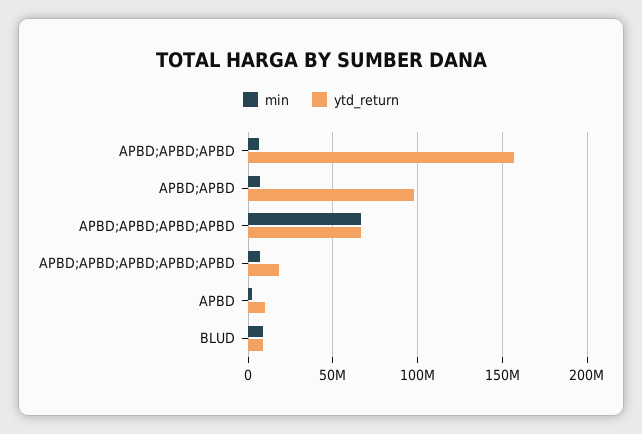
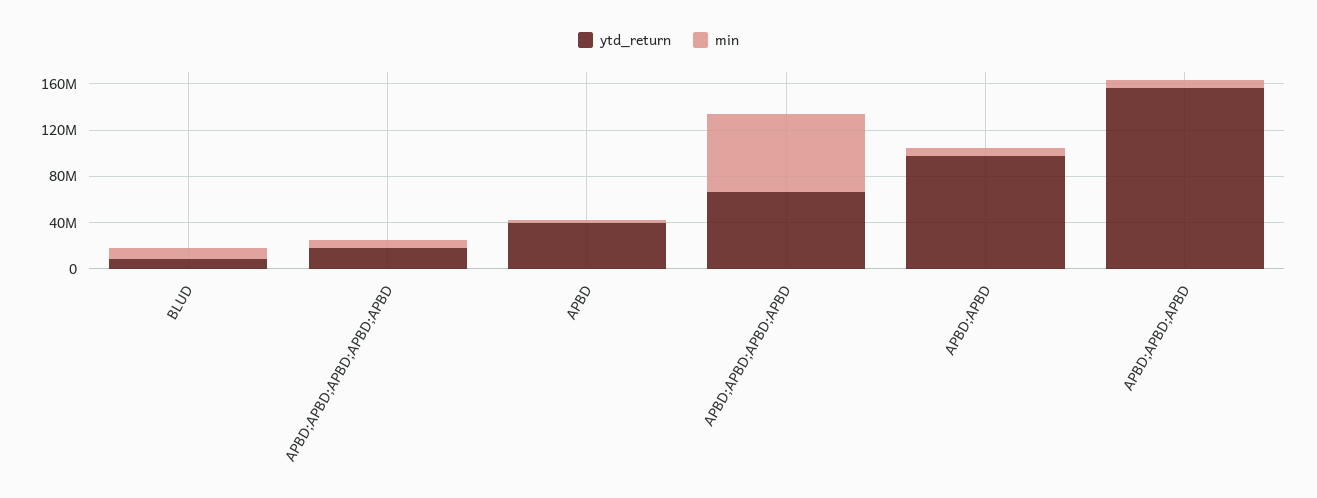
ytd_return, APBD: 10000000 -> 40000000

